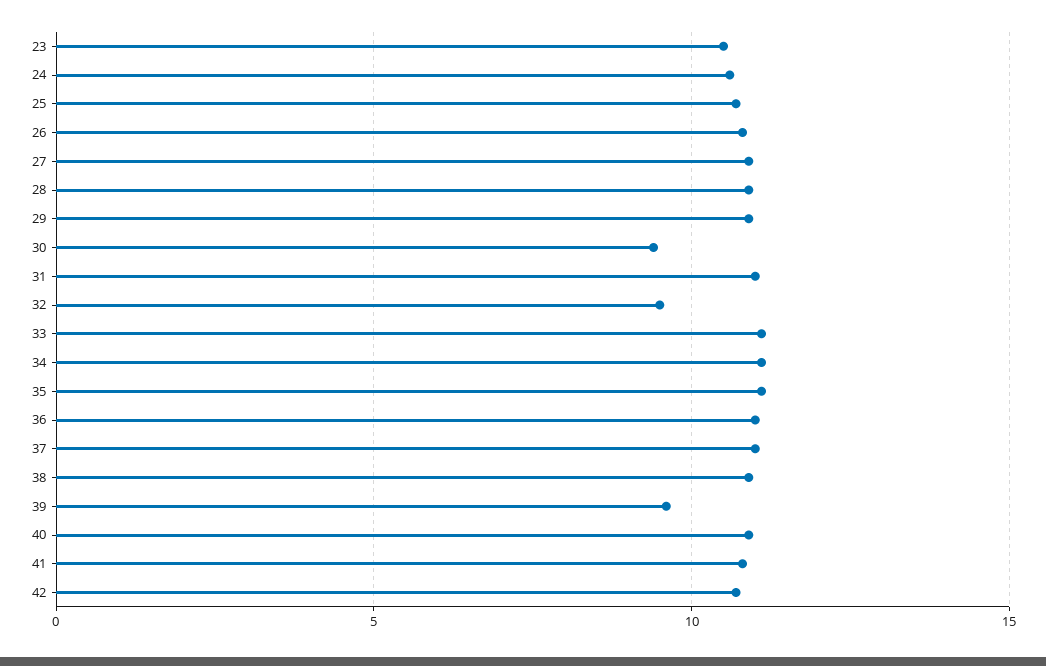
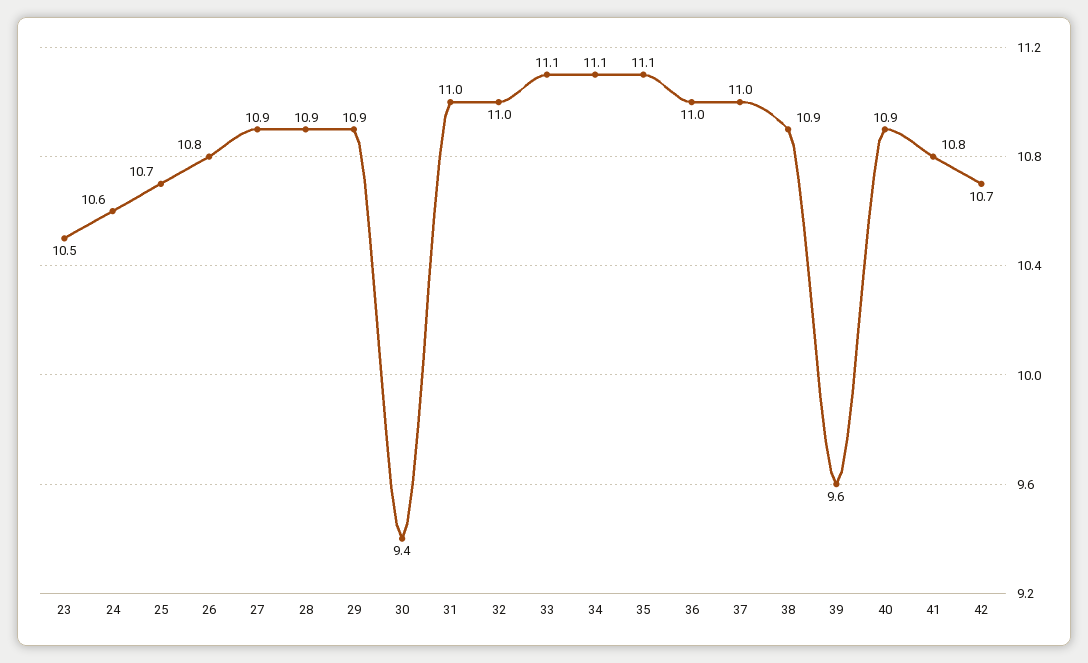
32: 9.5 -> 11

